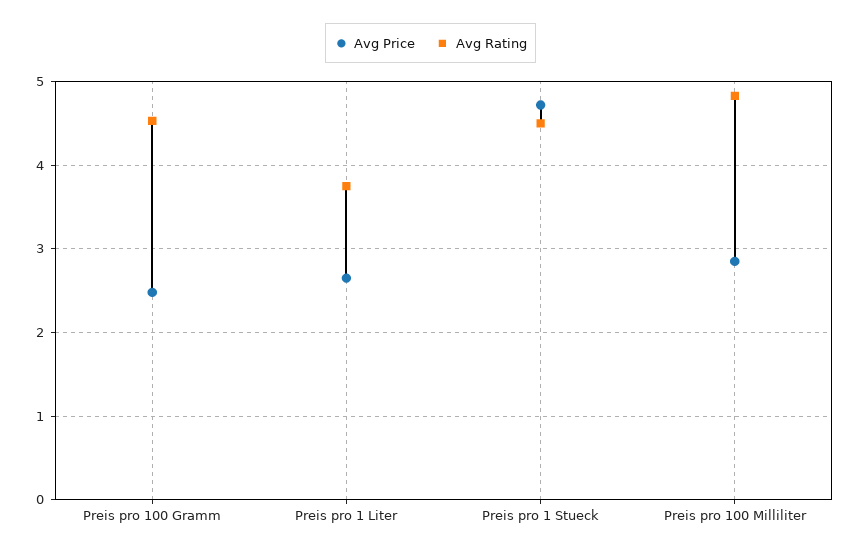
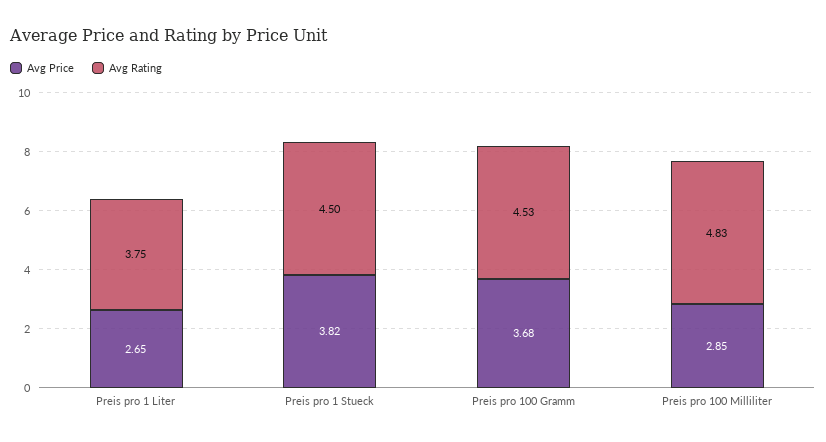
Avg Price, Preis pro 100 Gramm: 2.5 -> 3.68
Avg Price, Preis pro 1 Stueck: 4.7 -> 3.82

